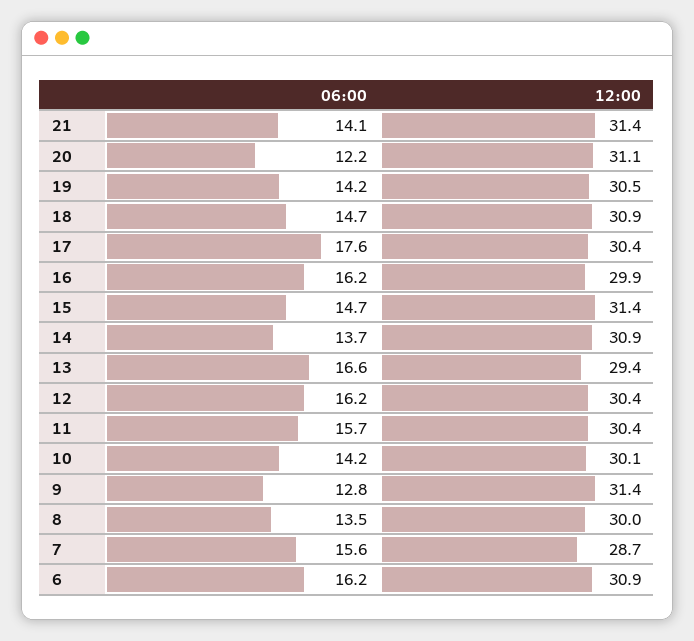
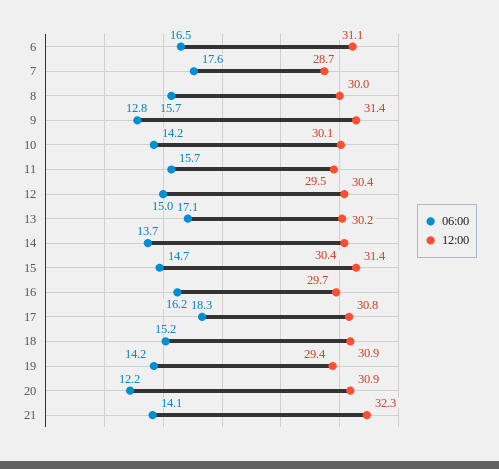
12:00, 21: 31.4 -> 32.3
12:00, 20: 31.1 -> 30.9
12:00, 19: 30.5 -> 29.4
06:00, 18: 14.7 -> 15.2
06:00, 17: 17.6 -> 18.3
12:00, 17: 30.4 -> 30.8
12:00, 16: 29.9 -> 29.7
12:00, 14: 30.9 -> 30.4
06:00, 13: 16.6 -> 17.1
12:00, 13: 29.4 -> 30.2
06:00, 12: 16.2 -> 15
12:00, 11: 30.4 -> 29.5
06:00, 8: 13.5 -> 15.7
06:00, 7: 15.6 -> 17.6
06:00, 6: 16.2 -> 16.5
12:00, 6: 30.9 -> 31.1

